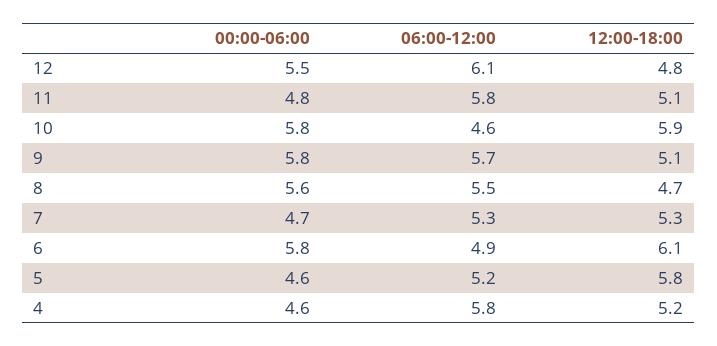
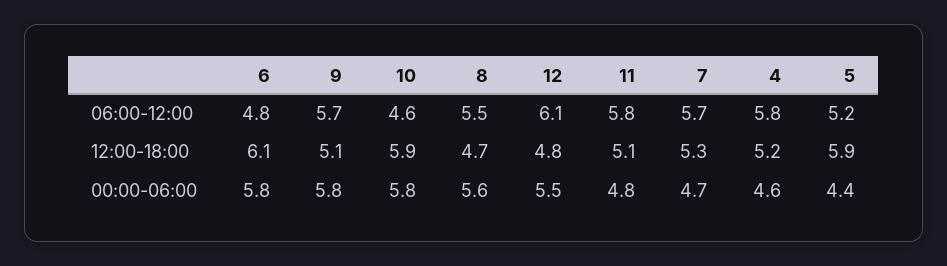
06:00-12:00, 7: 5.3 -> 5.7
06:00-12:00, 6: 4.9 -> 4.8
00:00-06:00, 5: 4.6 -> 4.4
12:00-18:00, 5: 5.8 -> 5.9

